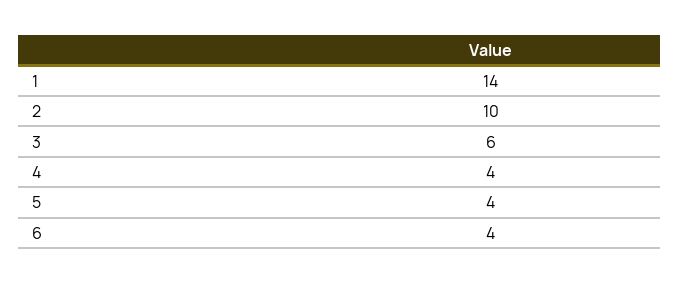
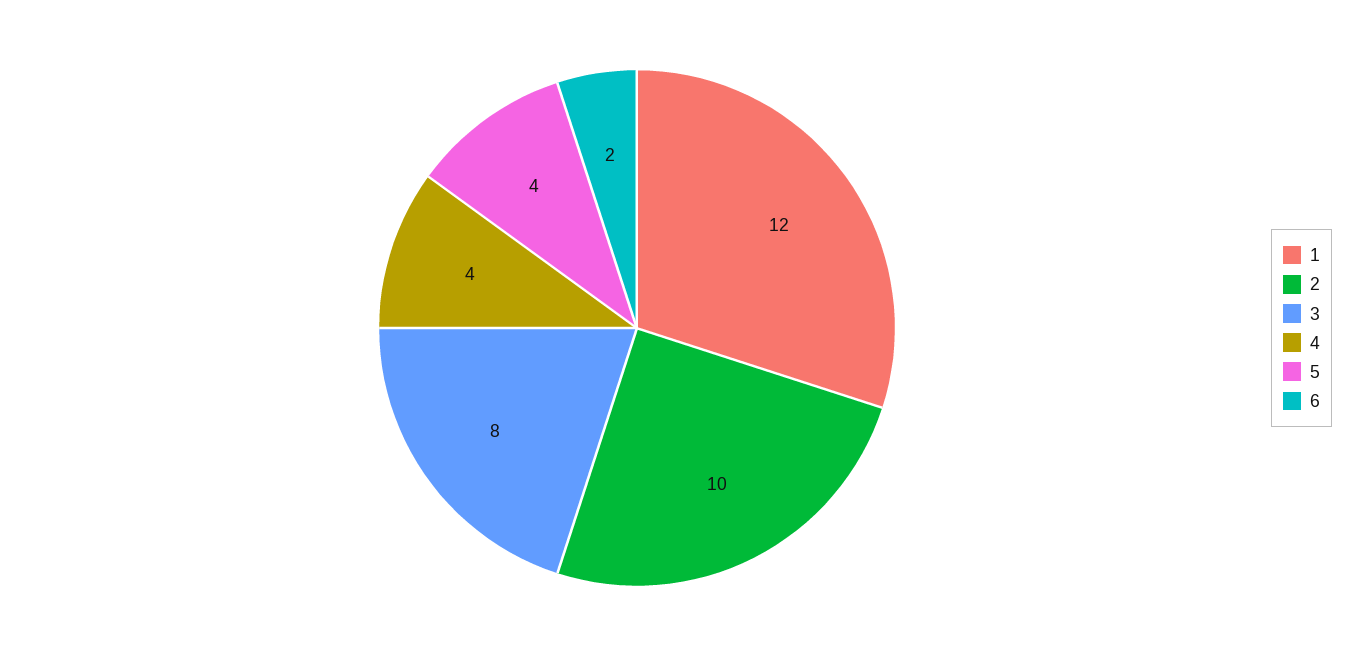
1: 14 -> 12
3: 6 -> 8
6: 4 -> 2

